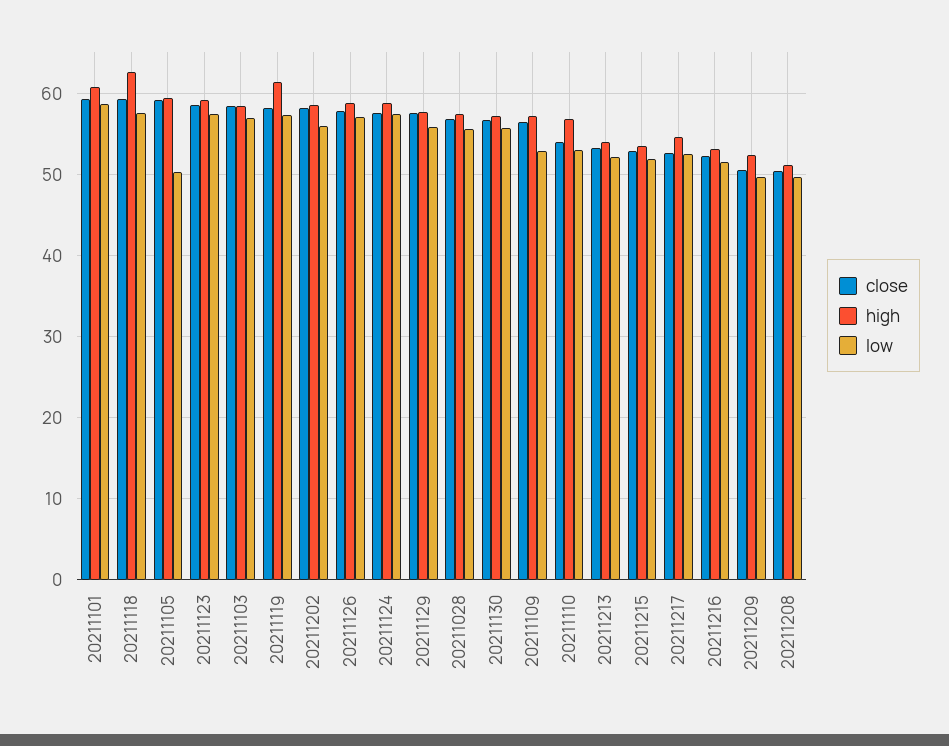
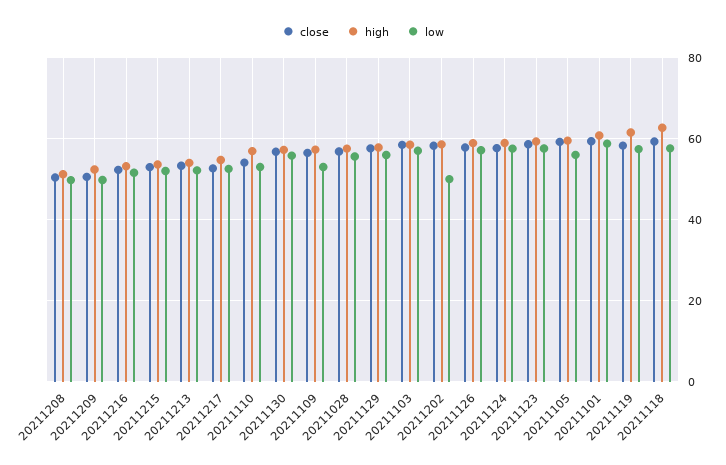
low, 20211105: 50 -> 56
low, 20211202: 56 -> 50

